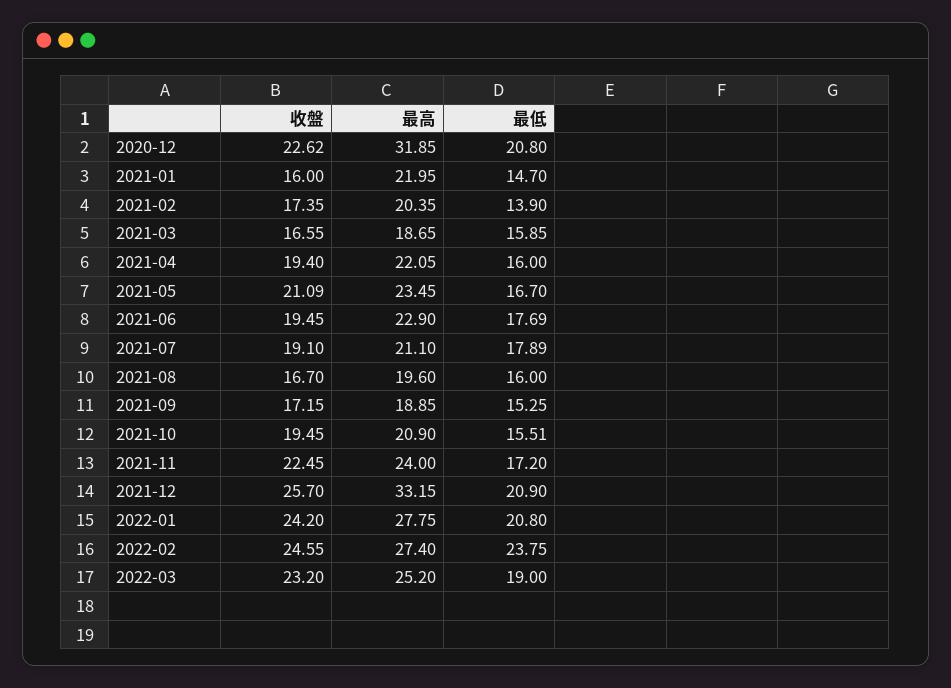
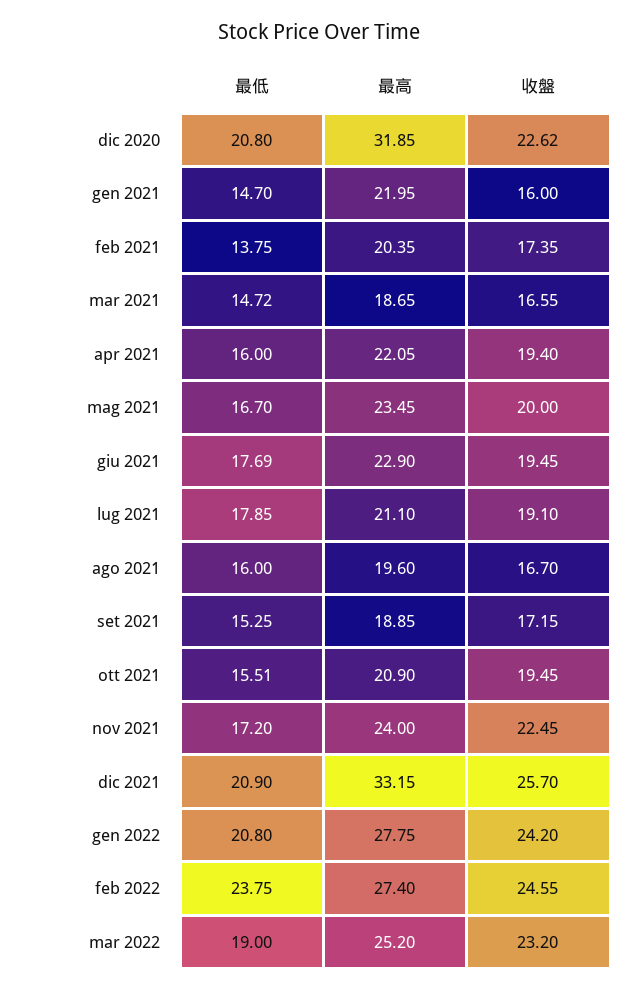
最低, 2021-02: 13.9 -> 13.75
最低, 2021-03: 15.85 -> 14.72
收盤, 2021-05: 21.09 -> 20
最低, 2021-07: 17.89 -> 17.85

